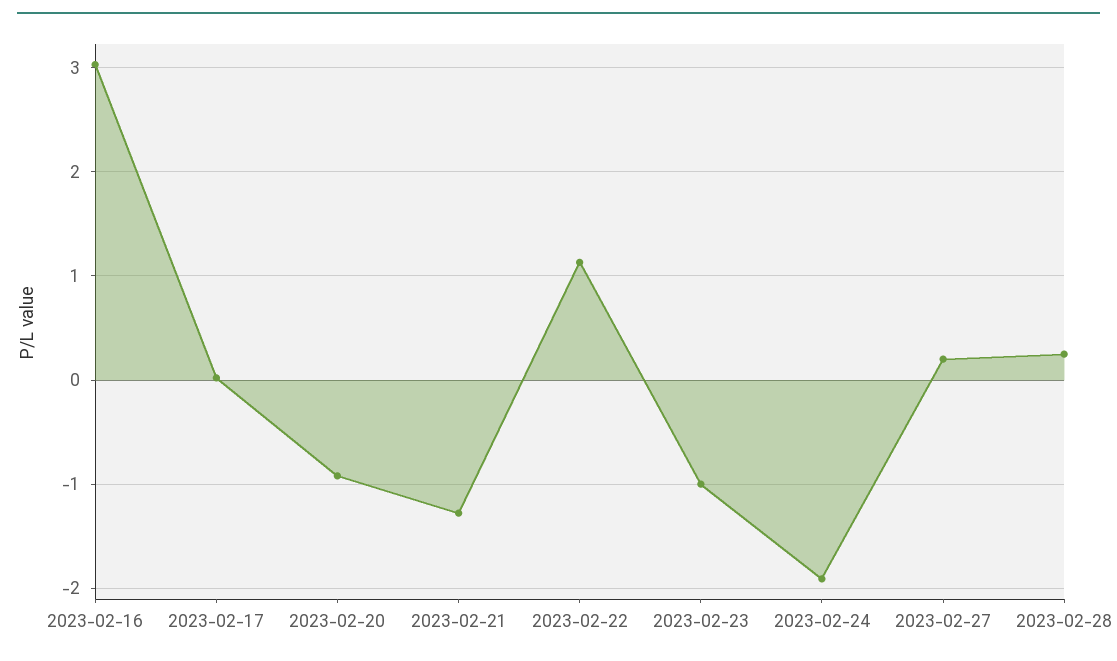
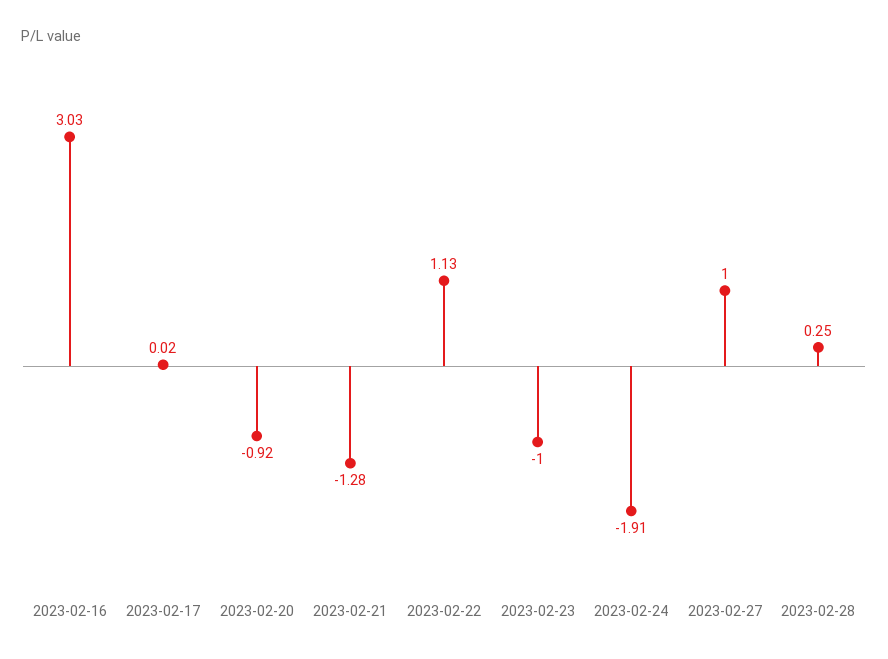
2023-02-27: 0.2 -> 1

